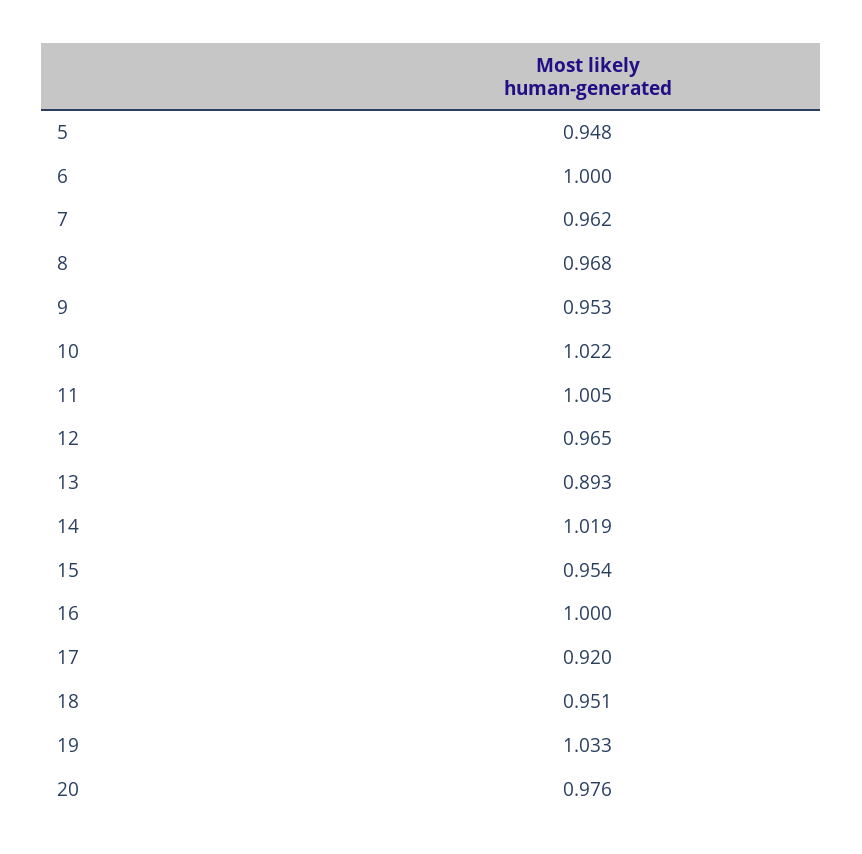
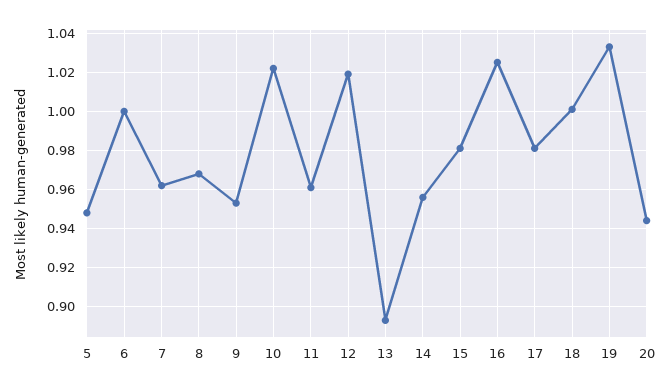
11: 1.005 -> 0.96
12: 0.965 -> 1.02
14: 1.019 -> 0.955
15: 0.954 -> 0.98
16: 1 -> 1.025
17: 0.92 -> 0.98
18: 0.951 -> 1
20: 0.976 -> 0.945

